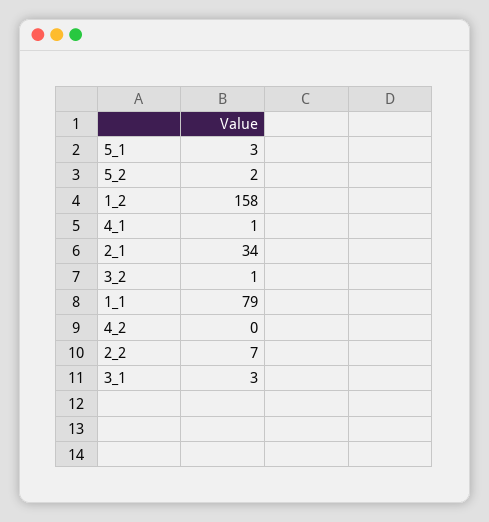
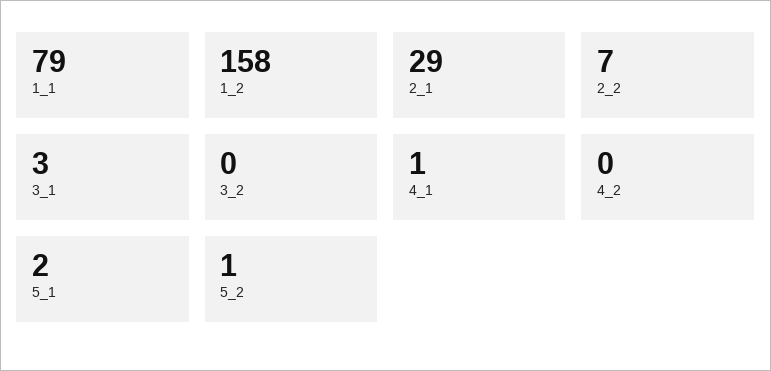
5_1: 3 -> 2
5_2: 2 -> 1
2_1: 34 -> 29
3_2: 1 -> 0

